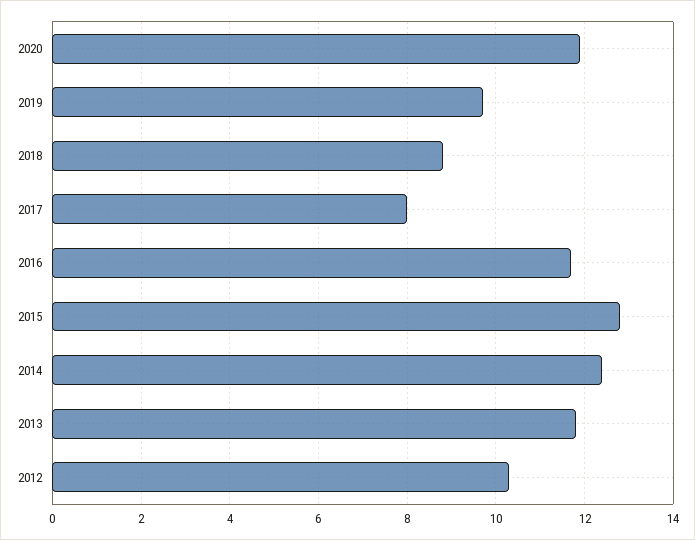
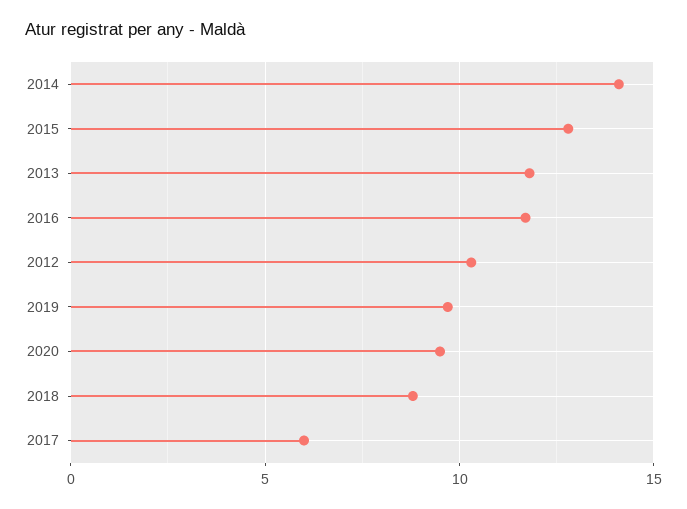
2020: 12 -> 9.5
2017: 8 -> 6
2014: 12.5 -> 14

